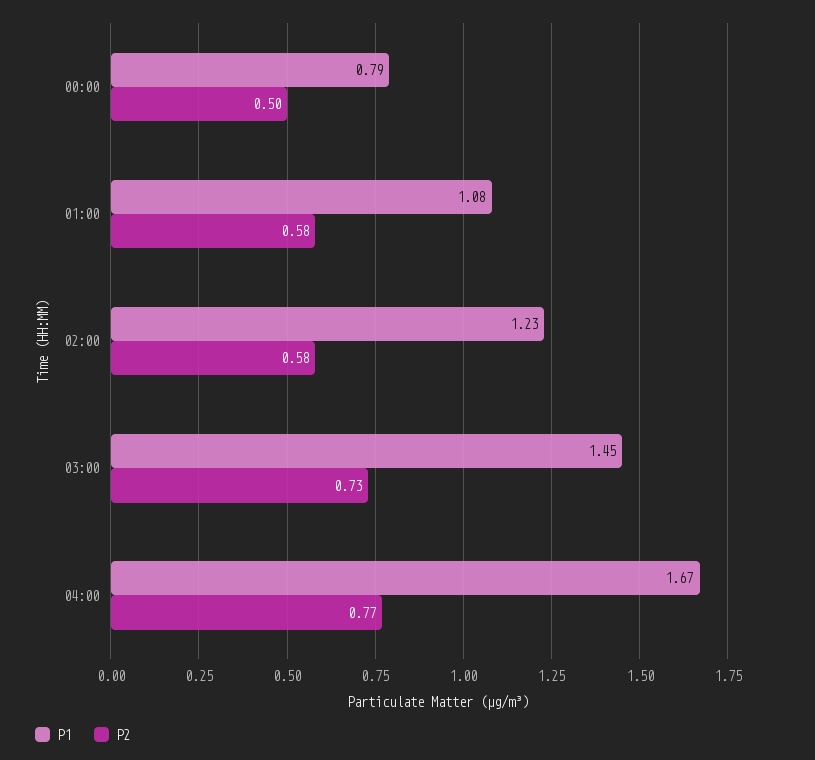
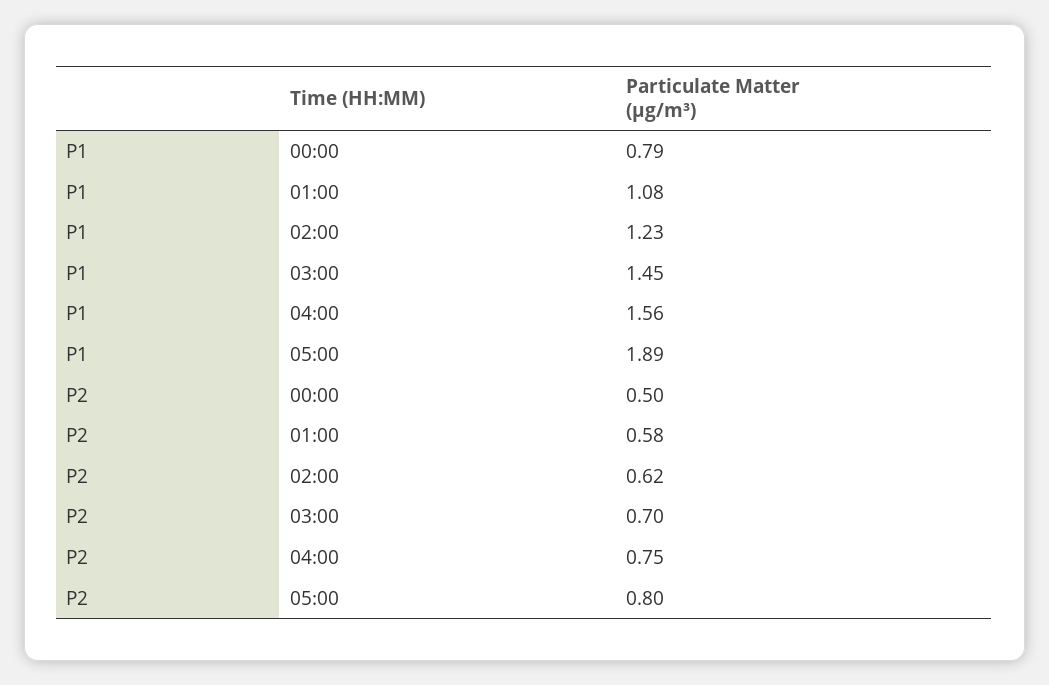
P2, 02:00: 0.58 -> 0.62
P2, 03:00: 0.73 -> 0.7
P1, 04:00: 1.67 -> 1.56
P2, 04:00: 0.77 -> 0.75
P1, 05:00: none -> 1.89
P2, 05:00: none -> 0.8

